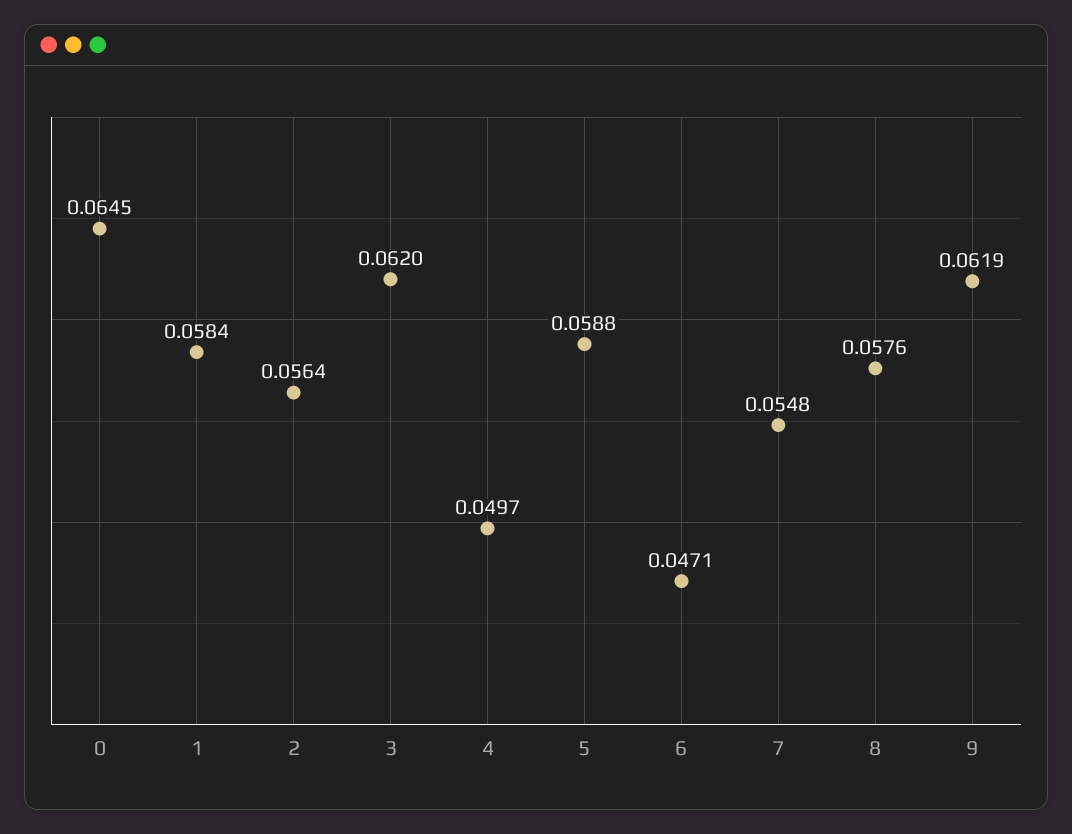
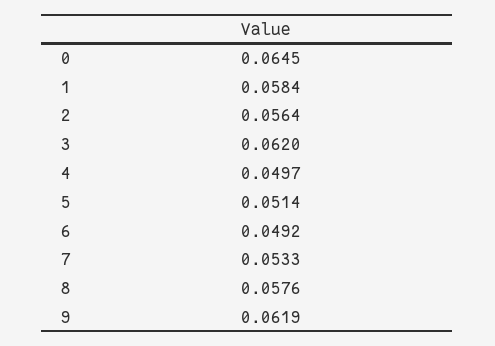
5: 0.0588 -> 0.0514
6: 0.0471 -> 0.0492
7: 0.0548 -> 0.0533

